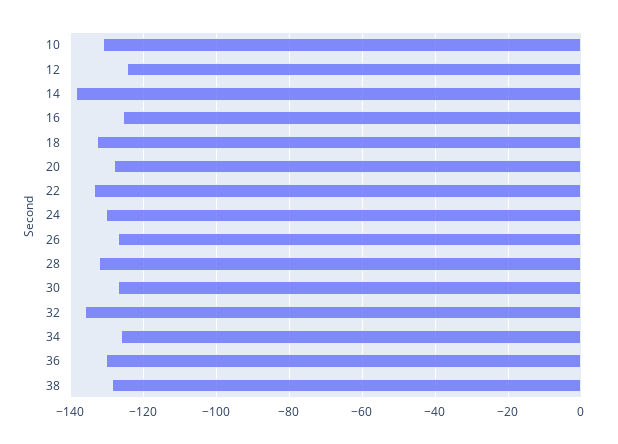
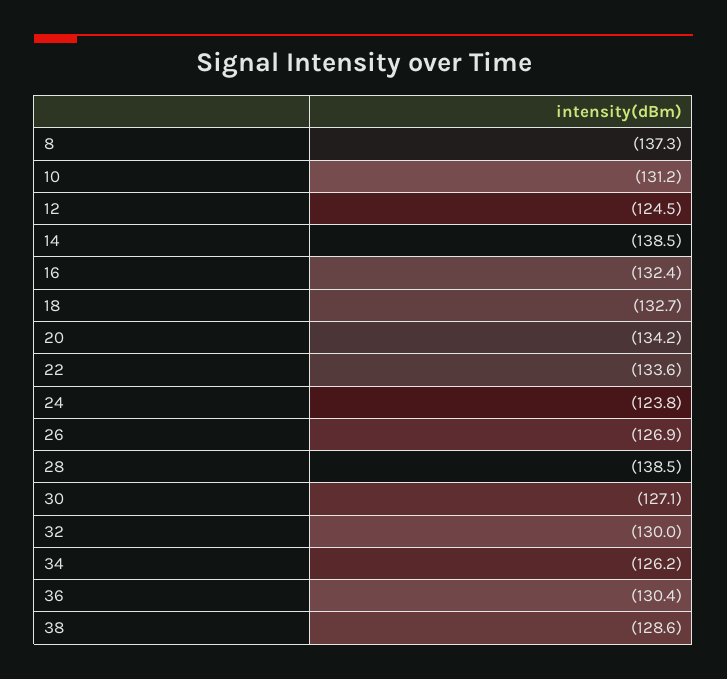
16: -126 -> -132.4
20: -128 -> -134.2
24: -130 -> -123.8
28: -132 -> -138.5
32: -136 -> -130
8: none -> -137.3

